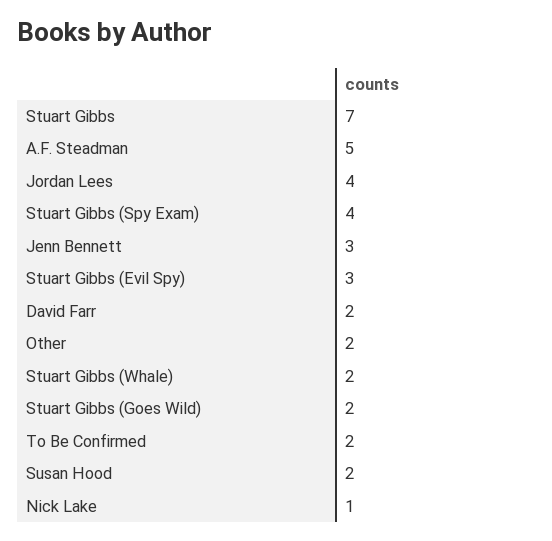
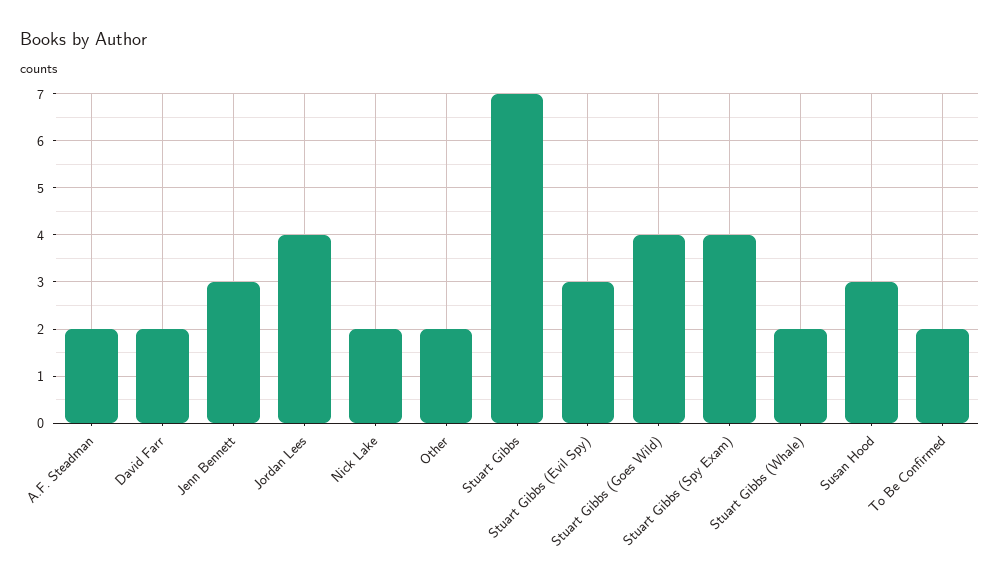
A.F. Steadman: 5 -> 2
Stuart Gibbs (Goes Wild): 2 -> 4
Susan Hood: 2 -> 3
Nick Lake: 1 -> 2

